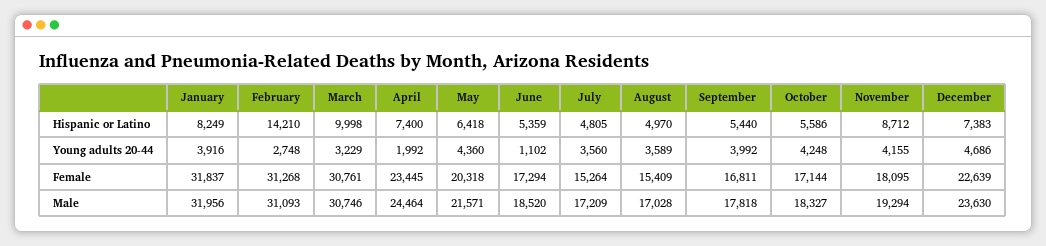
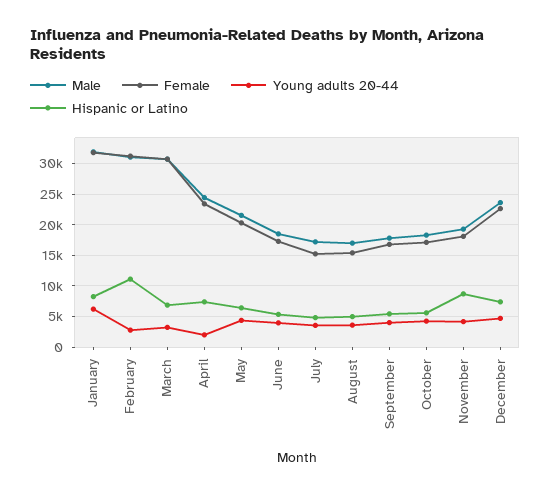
Hispanic or Latino, February: 14210 -> 11000
Hispanic or Latino, March: 9998 -> 7000
Young adults 20-44, January: 3916 -> 6000
Young adults 20-44, June: 1102 -> 4000

